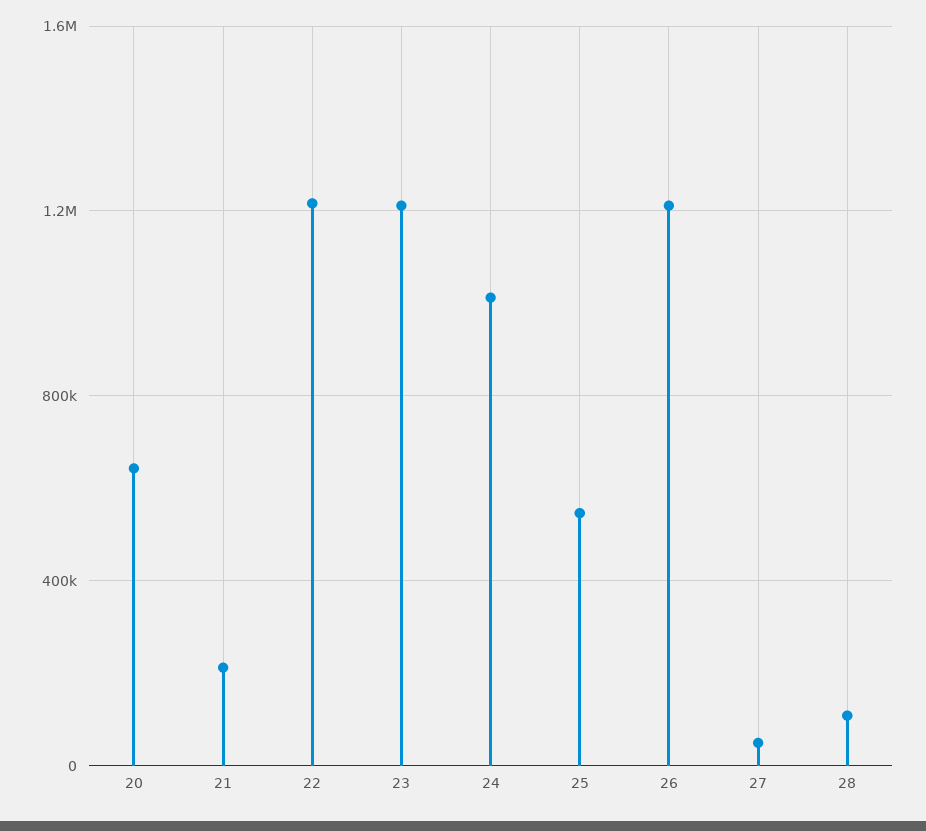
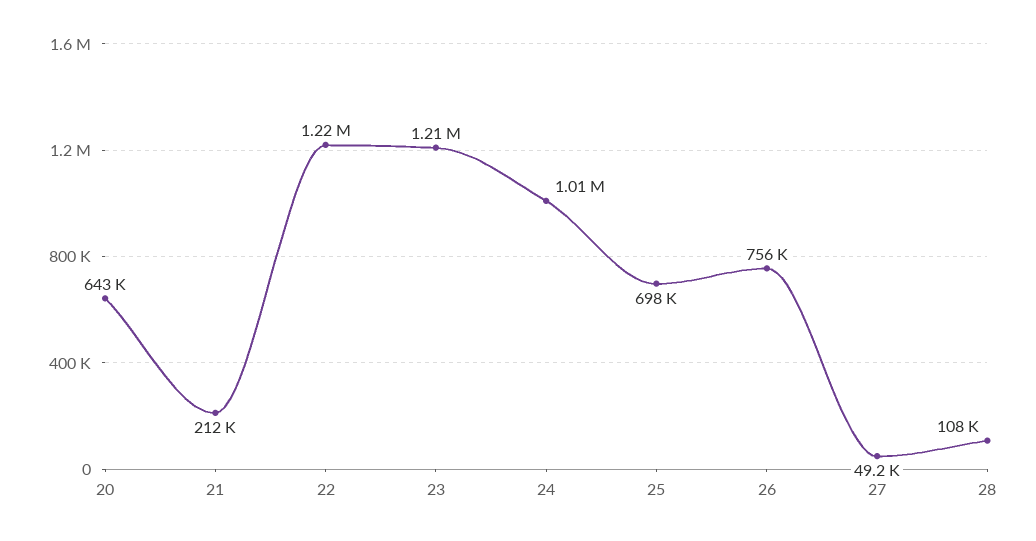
25: 550000 -> 698000
26: 1200000 -> 756000

